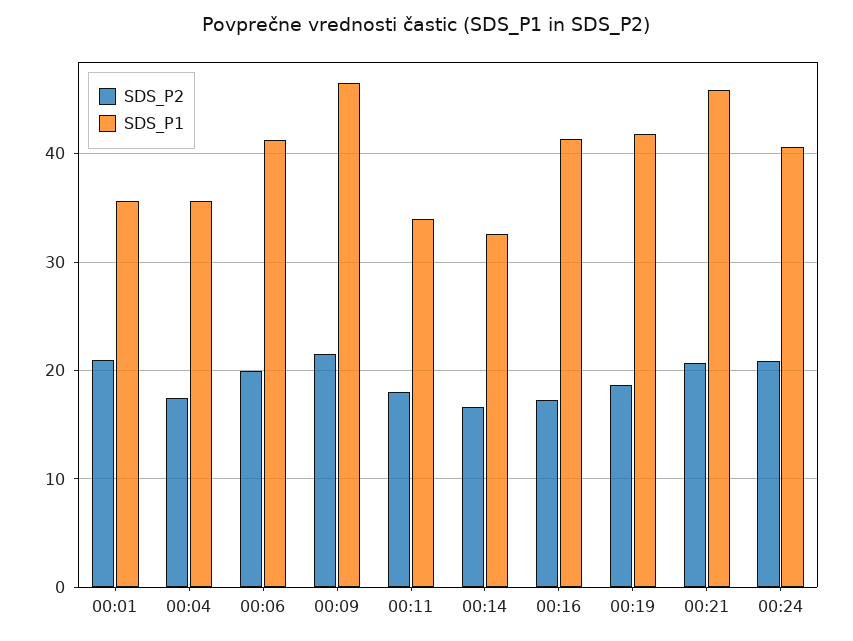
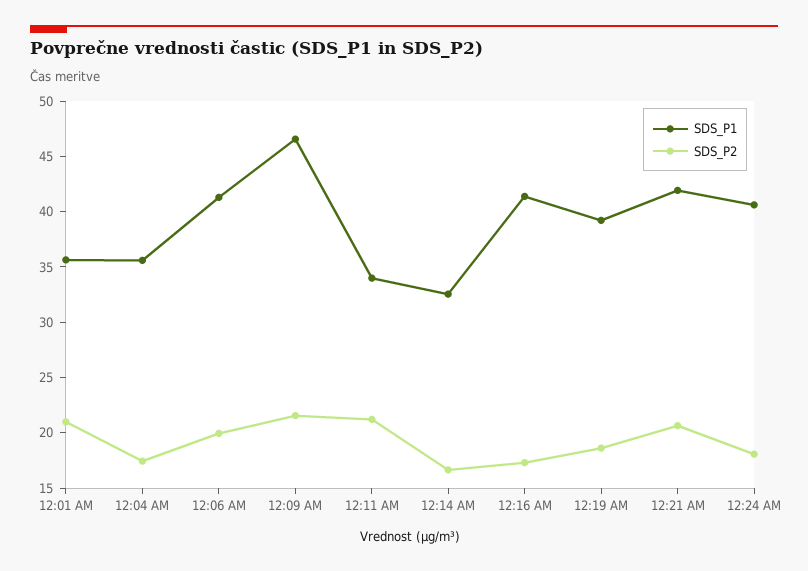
SDS_P2, 00:11: 18 -> 21
SDS_P1, 00:19: 42 -> 39
SDS_P1, 00:21: 46 -> 42
SDS_P2, 00:24: 21 -> 18

